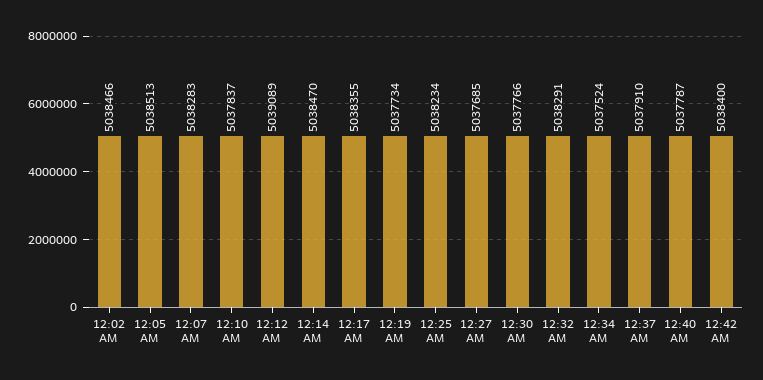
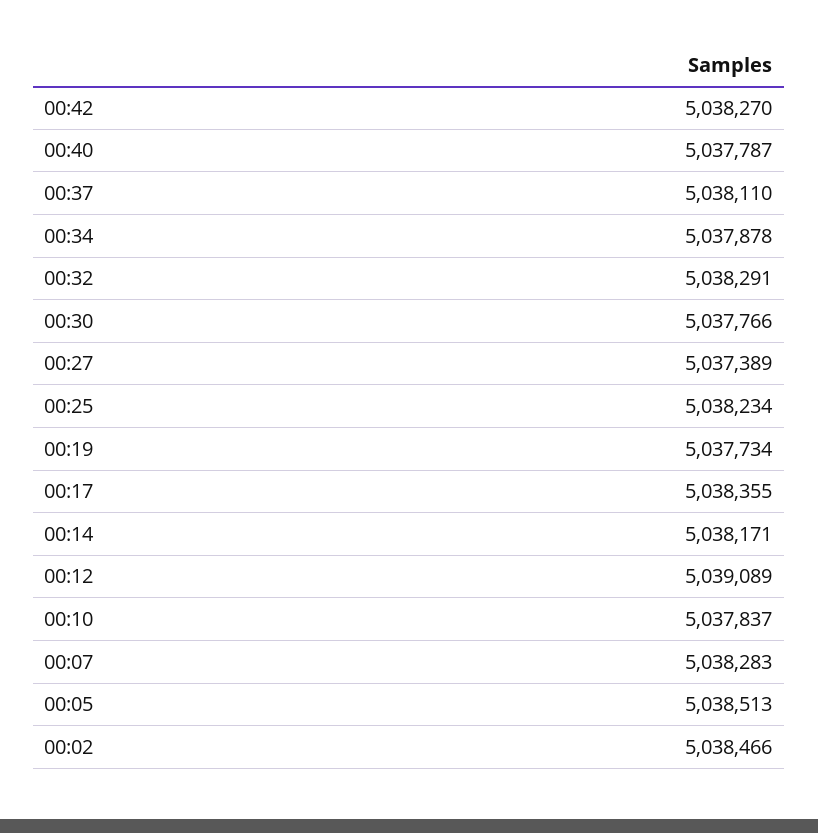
12:14 AM: 5038470 -> 5038171
12:27 AM: 5037685 -> 5037389
12:34 AM: 5037524 -> 5037878
12:37 AM: 5037910 -> 5038110
12:42 AM: 5038400 -> 5038270

